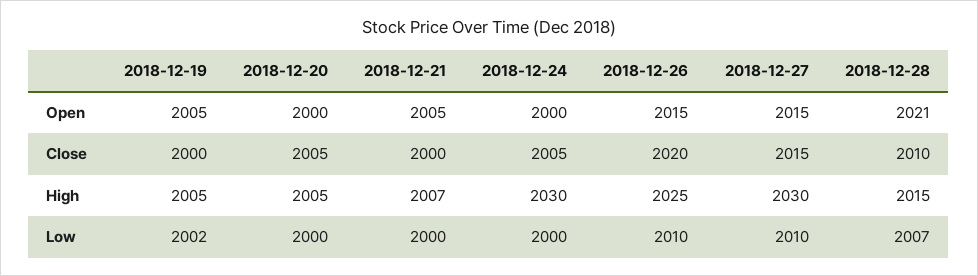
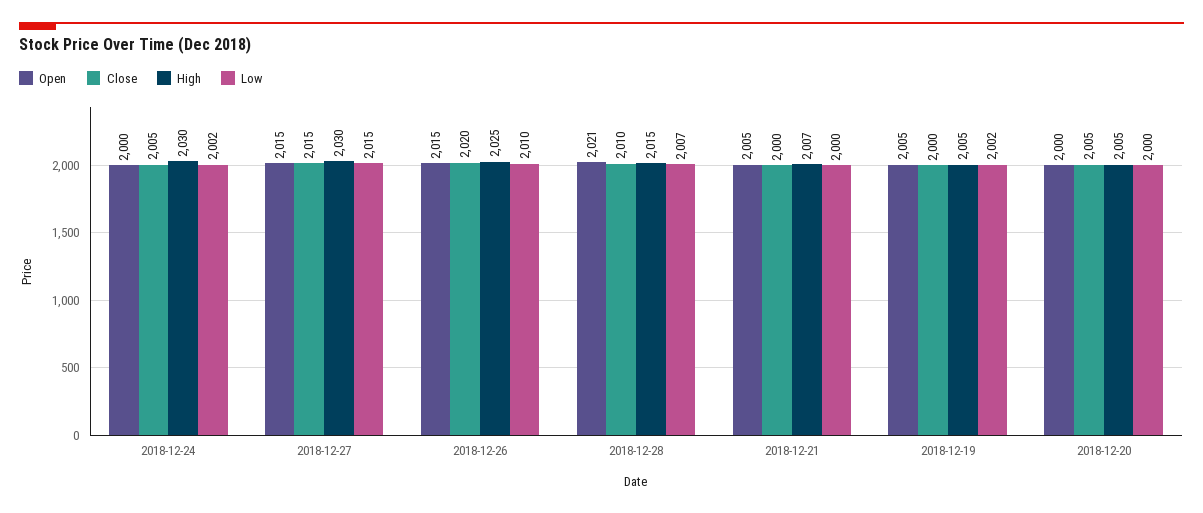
Low, 2018-12-24: 2000 -> 2002
Low, 2018-12-27: 2010 -> 2015

